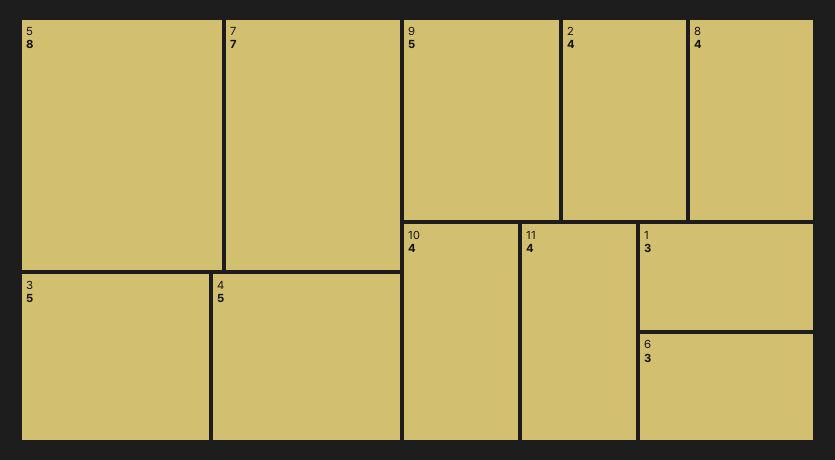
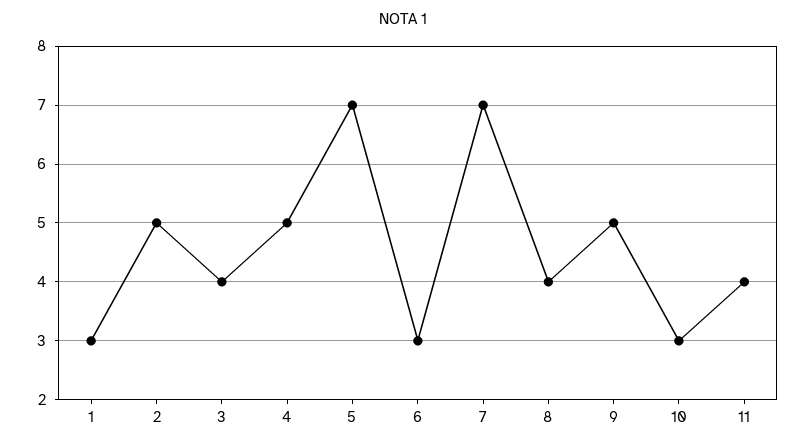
5: 8 -> 7
3: 5 -> 4
2: 4 -> 5
10: 4 -> 3

